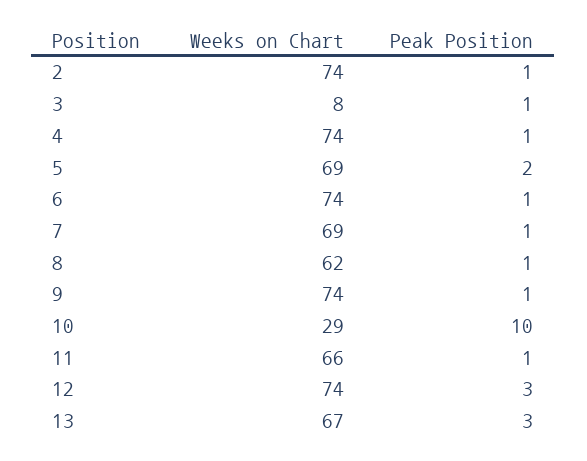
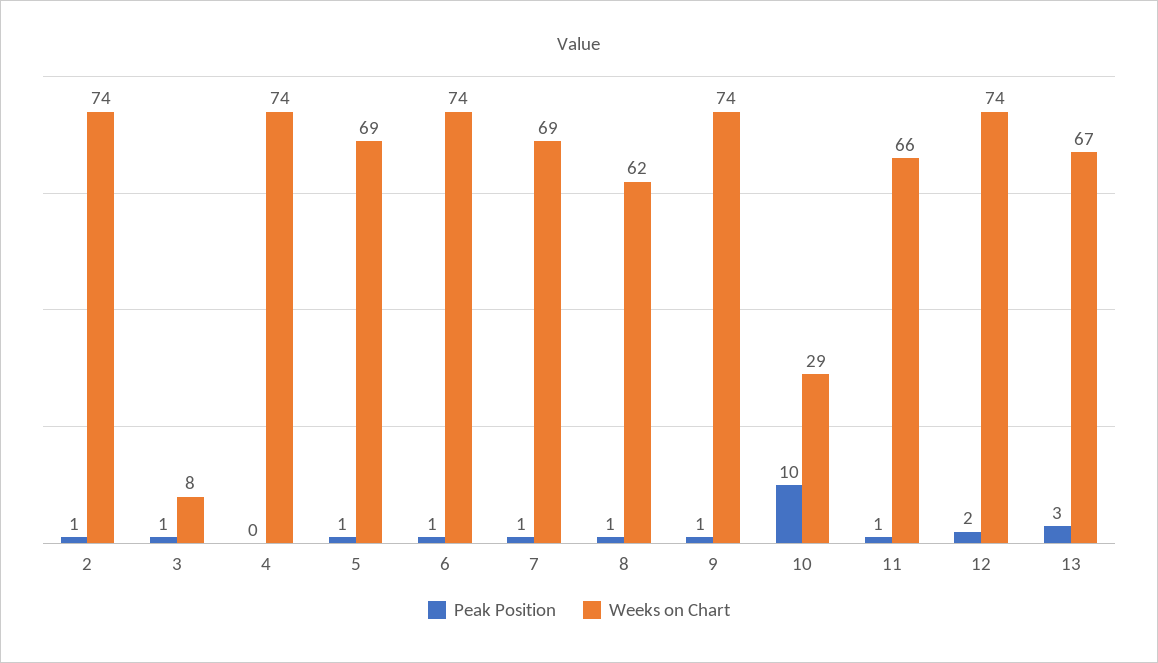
Peak Position, 4: 1 -> 0
Peak Position, 5: 2 -> 1
Peak Position, 12: 3 -> 2

